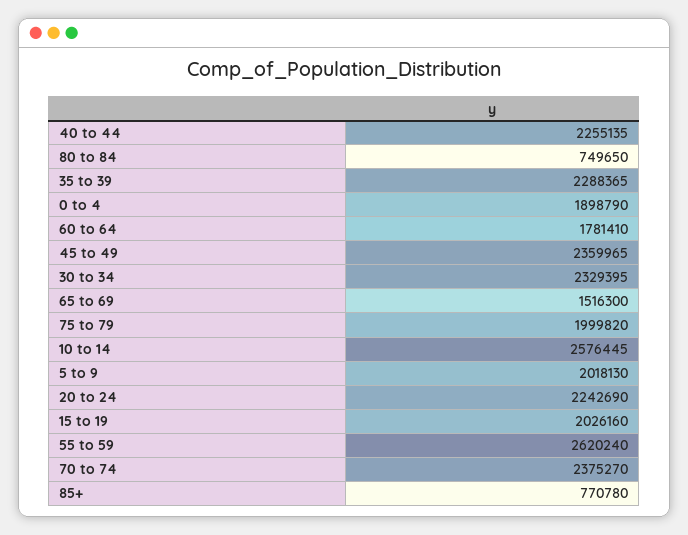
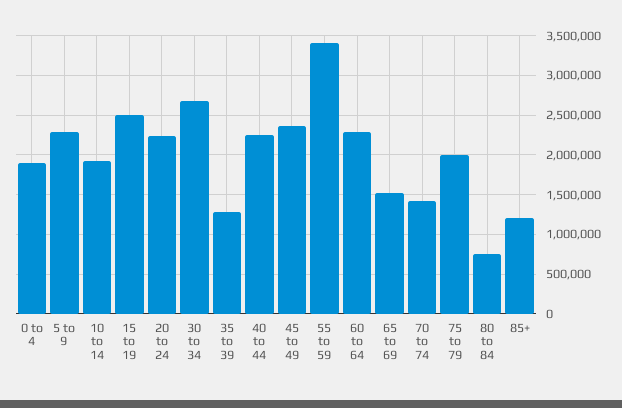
35 to 39: 2288365 -> 1300000
60 to 64: 1781410 -> 2300000
30 to 34: 2329395 -> 2700000
10 to 14: 2576445 -> 1900000
5 to 9: 2018130 -> 2300000
15 to 19: 2026160 -> 2500000
55 to 59: 2620240 -> 3400000
70 to 74: 2375270 -> 1400000
85+: 770780 -> 1200000

